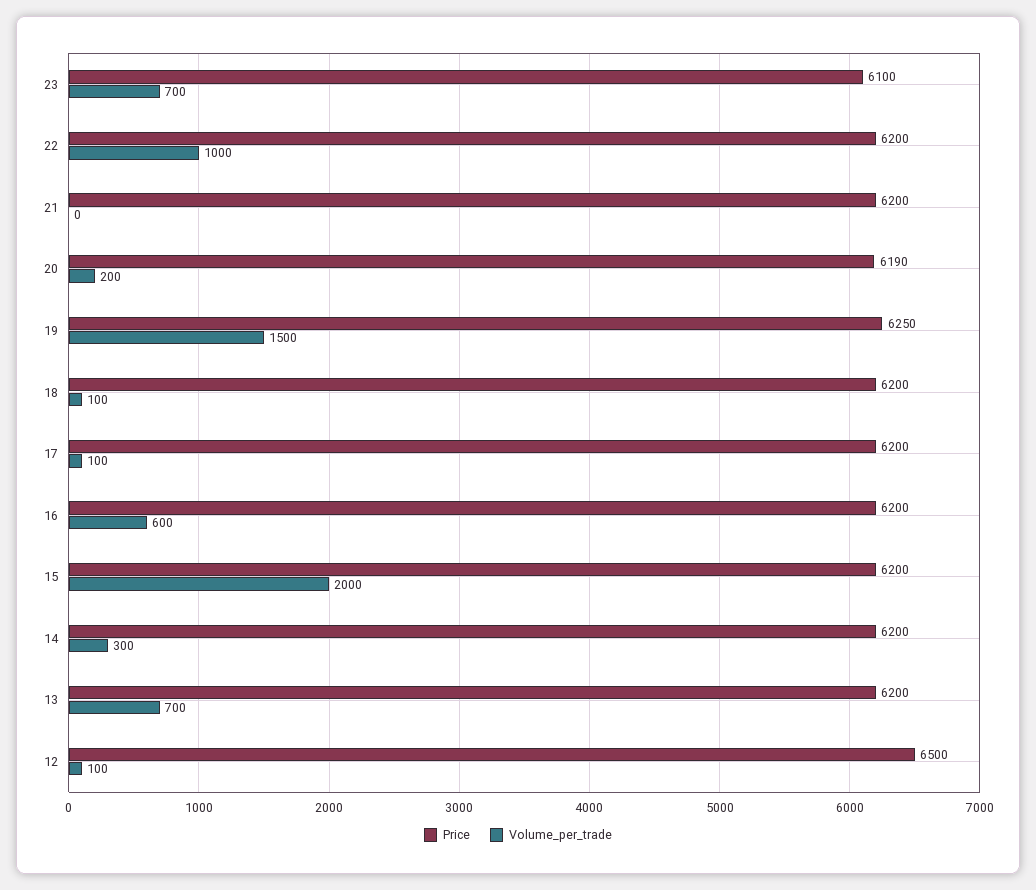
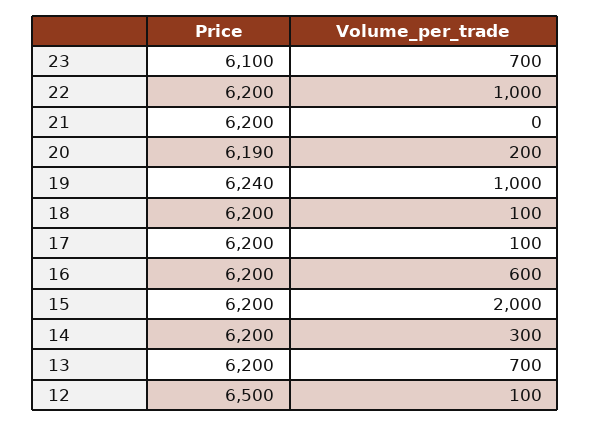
Price, 19: 6250 -> 6240
Volume_per_trade, 19: 1500 -> 1000

